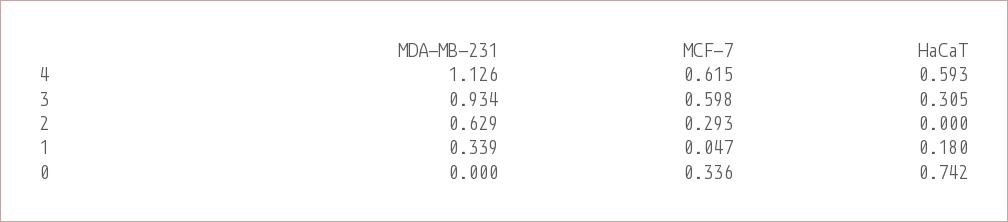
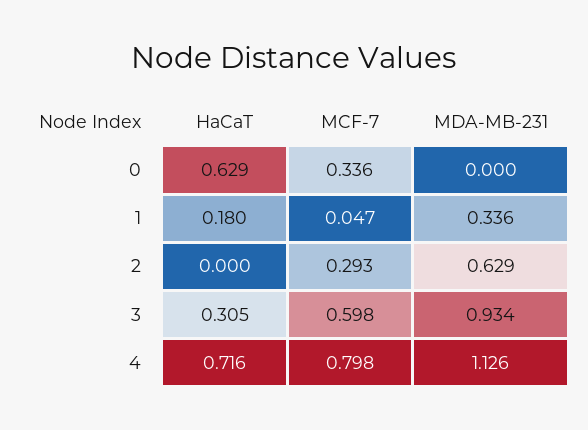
MCF-7, 4: 0.615 -> 0.798
HaCaT, 4: 0.593 -> 0.716
MDA-MB-231, 1: 0.339 -> 0.336
HaCaT, 0: 0.742 -> 0.629

